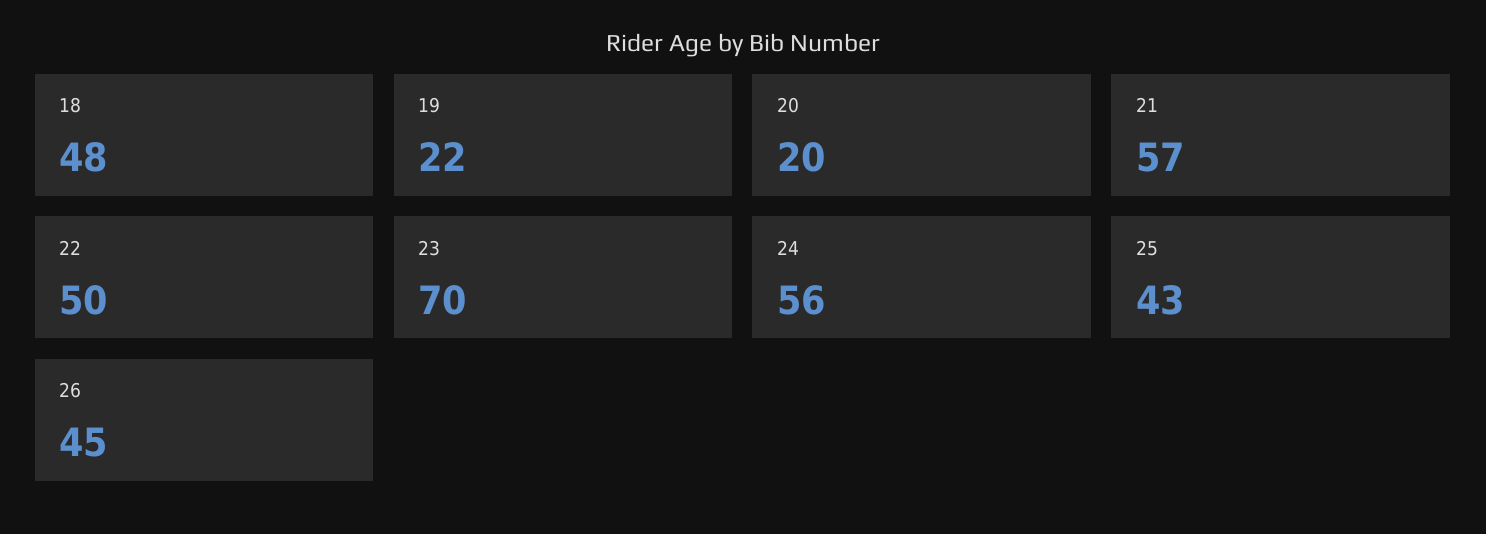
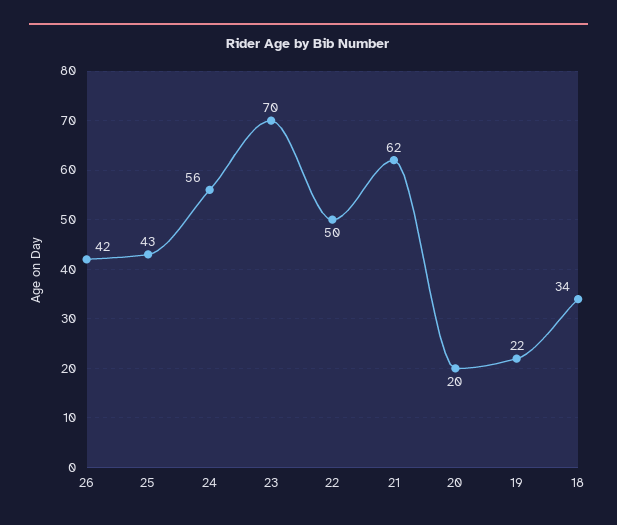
18: 48 -> 34
21: 57 -> 62
26: 45 -> 42

